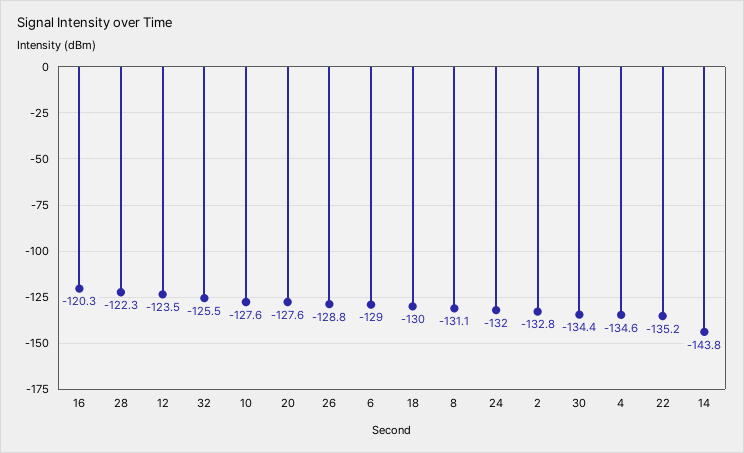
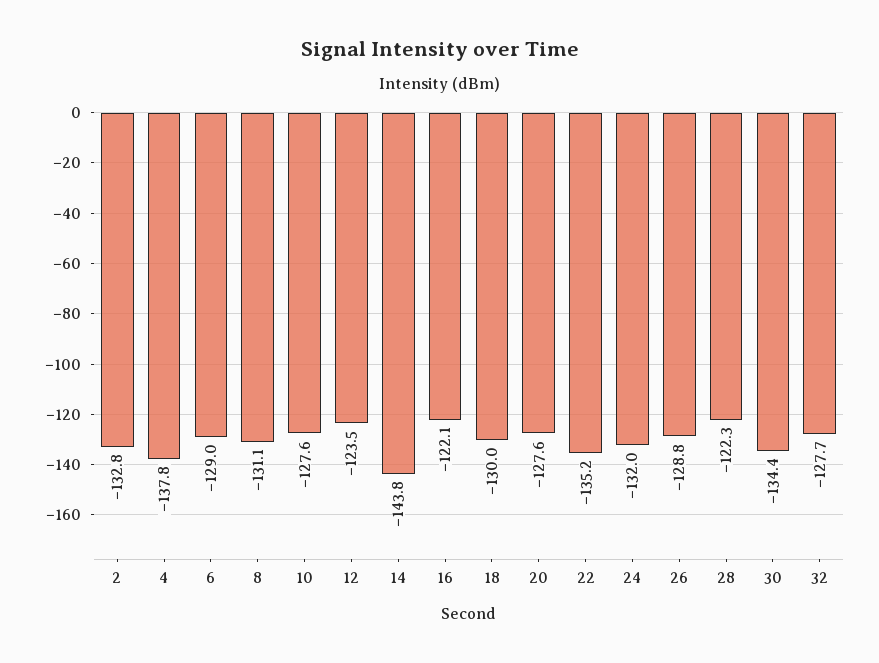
16: -120.3 -> -122.1
32: -125.5 -> -127.7
4: -134.6 -> -137.8

